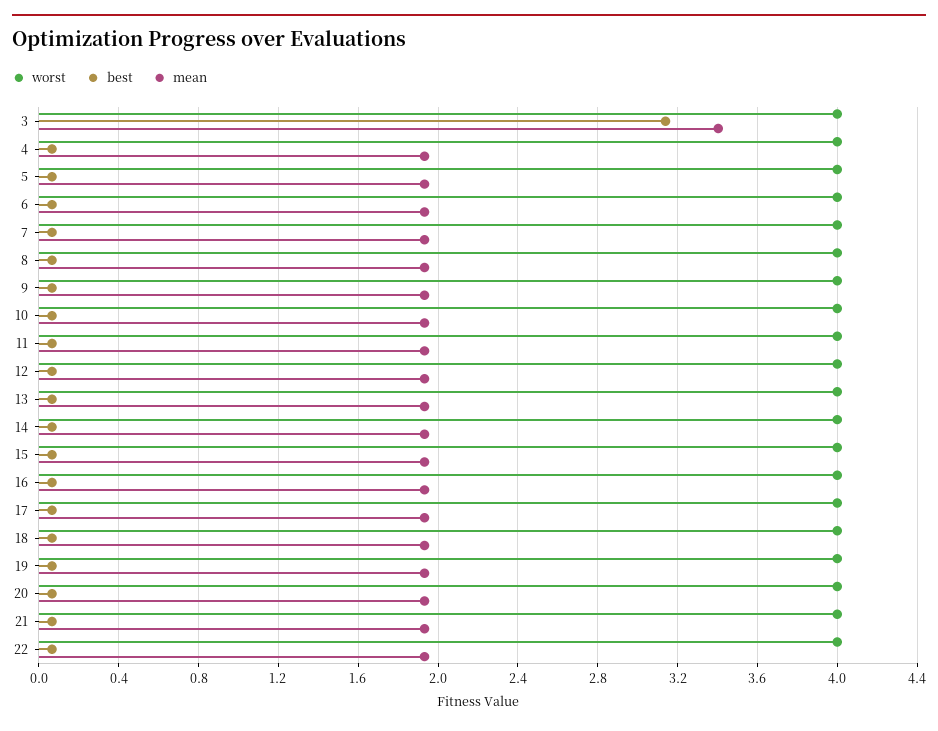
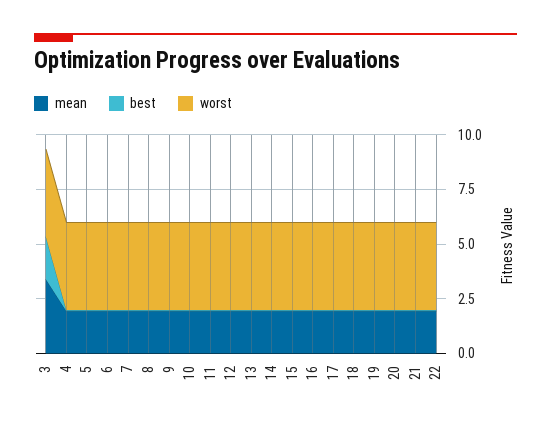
best, 3: 3.15 -> 2

